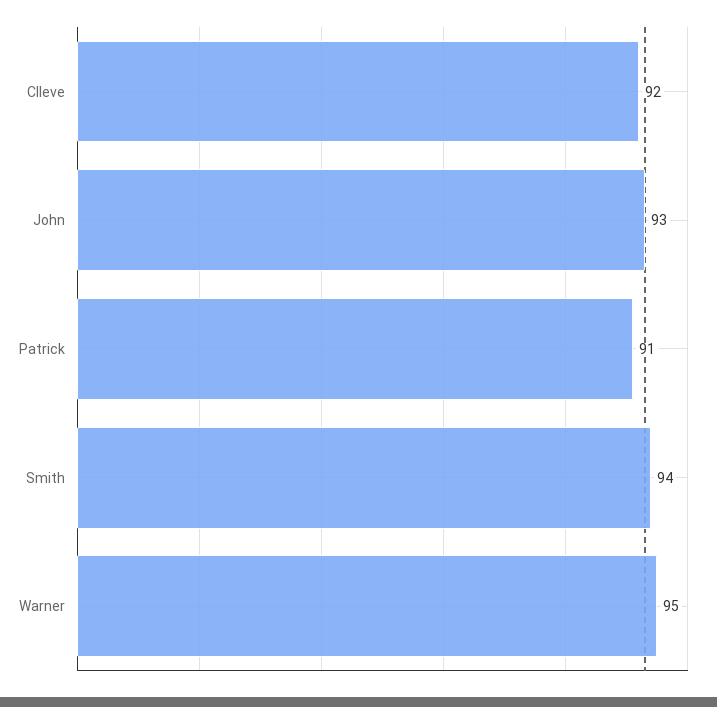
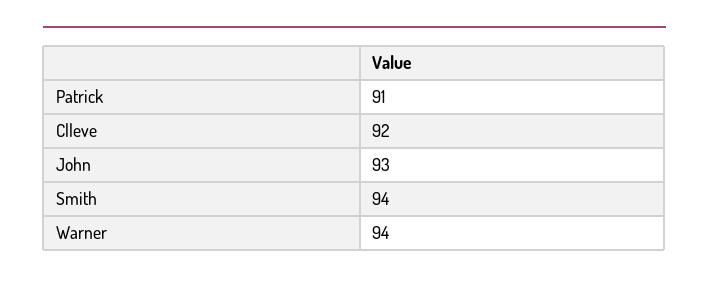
Warner: 95 -> 94

